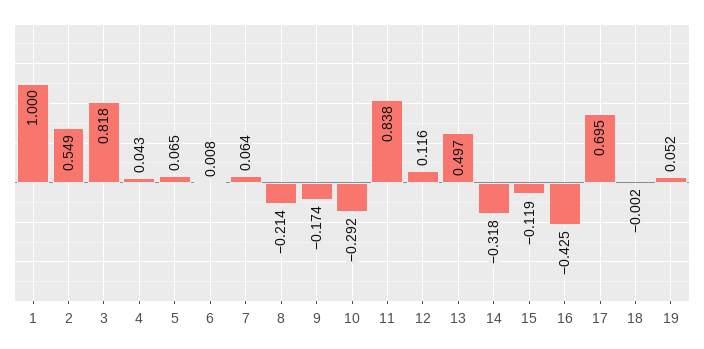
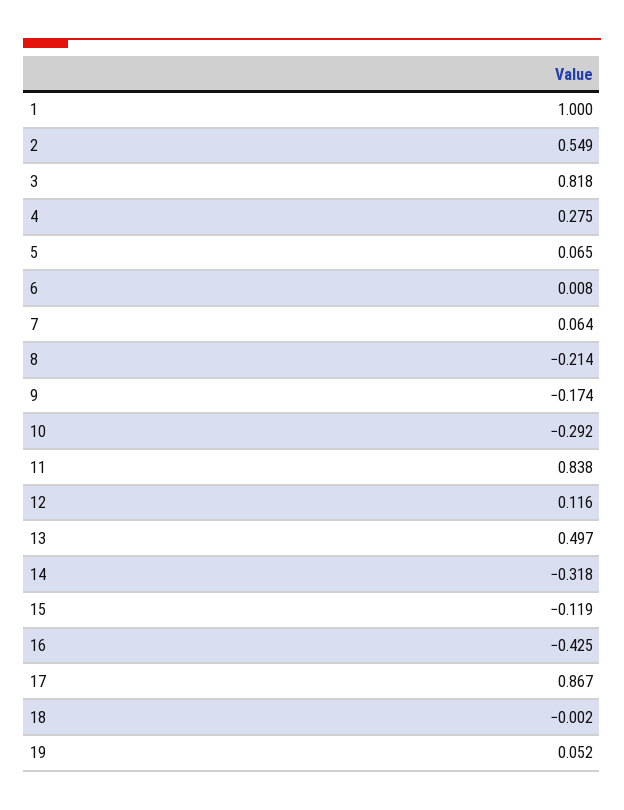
4: 0.043 -> 0.275
17: 0.695 -> 0.867

